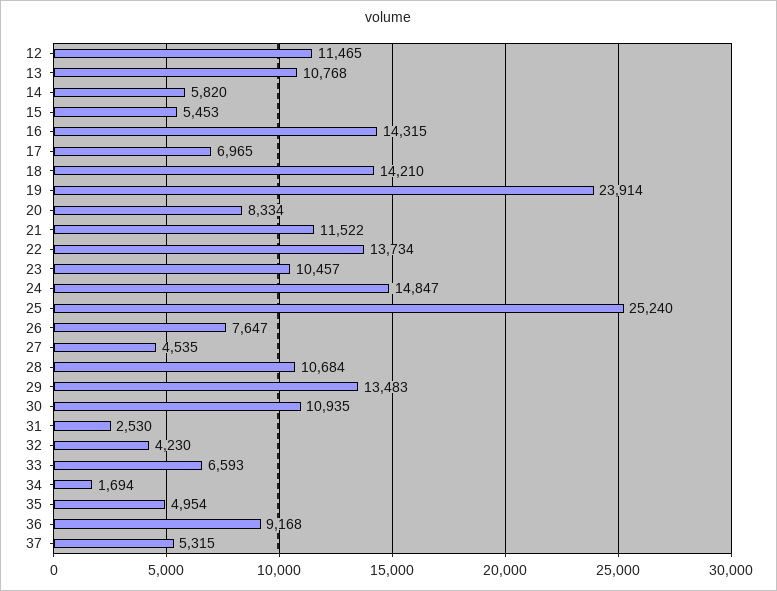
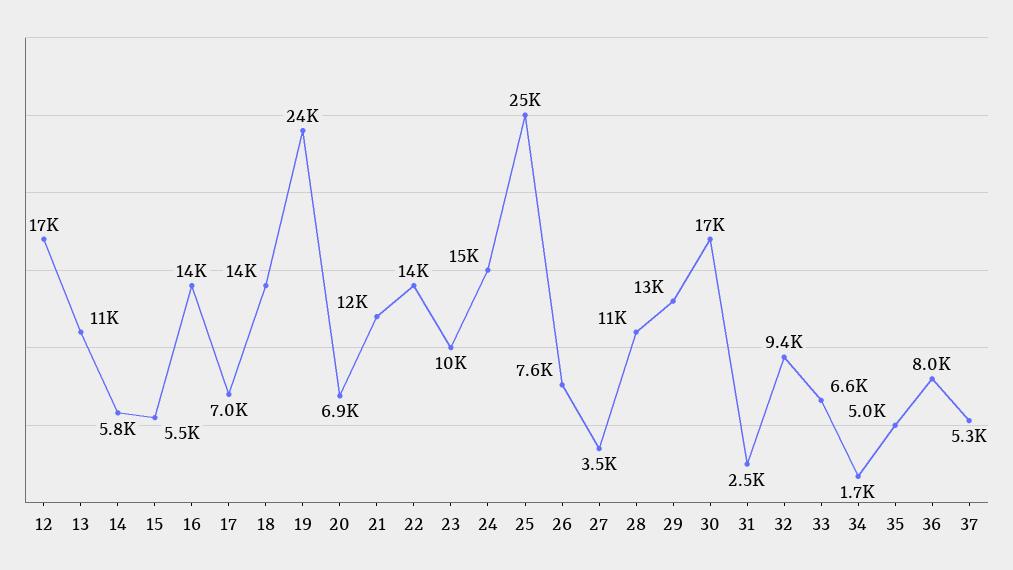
12: 11465 -> 17000
20: 8334 -> 6900
27: 4535 -> 3500
30: 10935 -> 17000
32: 4230 -> 9400
36: 9168 -> 8000

